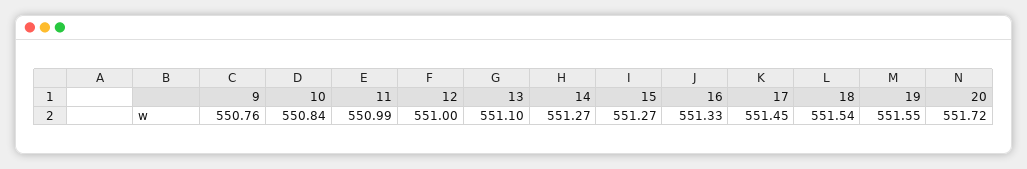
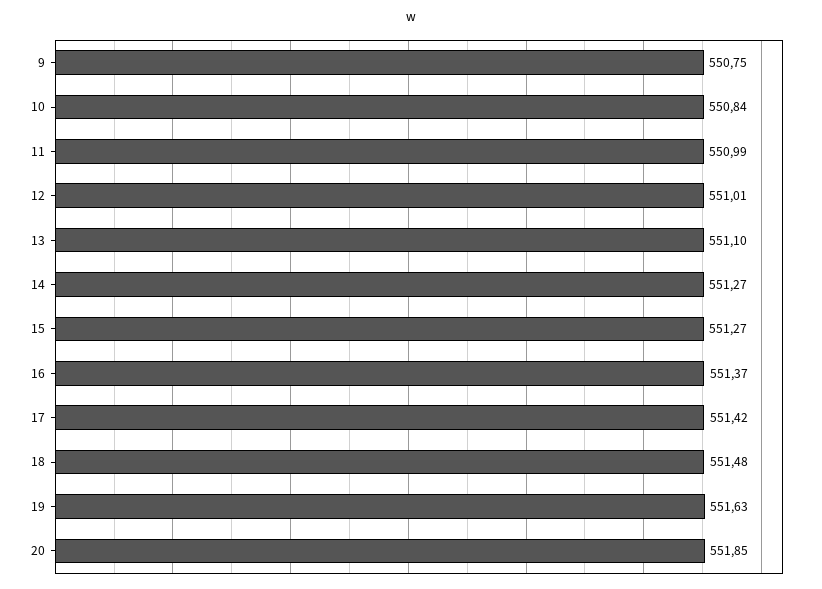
9: 550.76 -> 550.75
12: 551 -> 551.01
16: 551.33 -> 551.37
17: 551.45 -> 551.42
18: 551.54 -> 551.48
19: 551.55 -> 551.63
20: 551.72 -> 551.85

